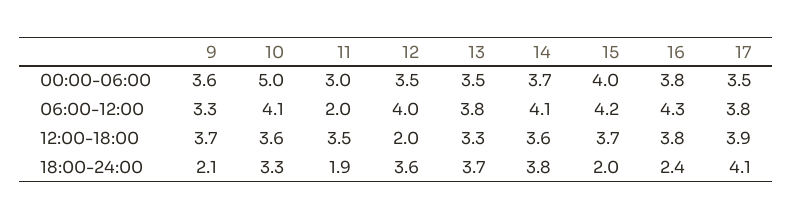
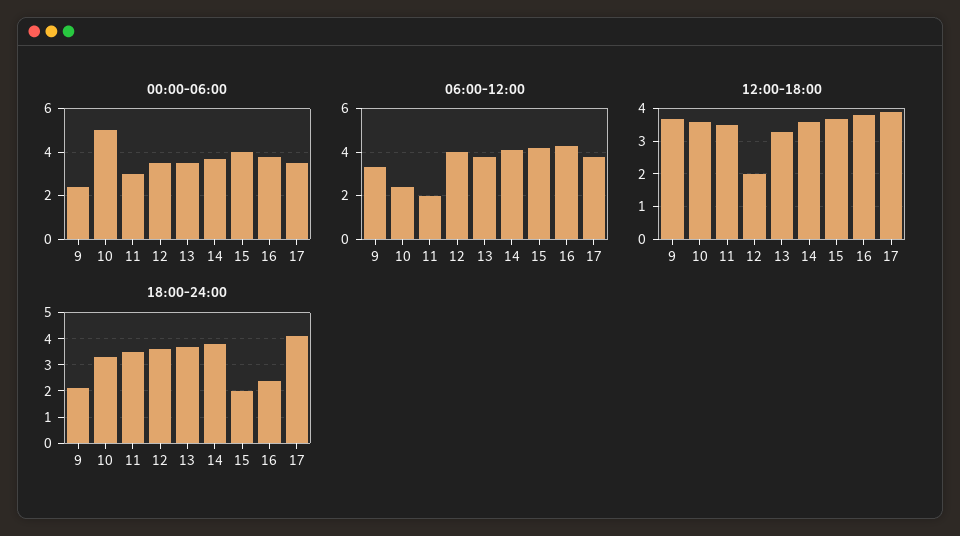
00:00-06:00, 9: 3.6 -> 2.5
06:00-12:00, 10: 4.1 -> 2.5
18:00-24:00, 11: 1.9 -> 3.5

